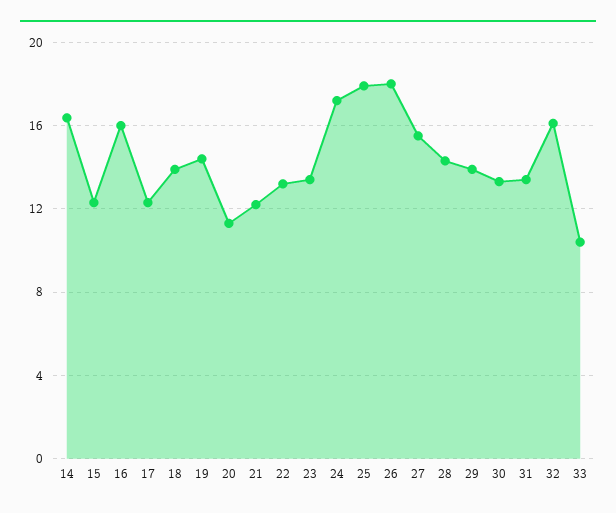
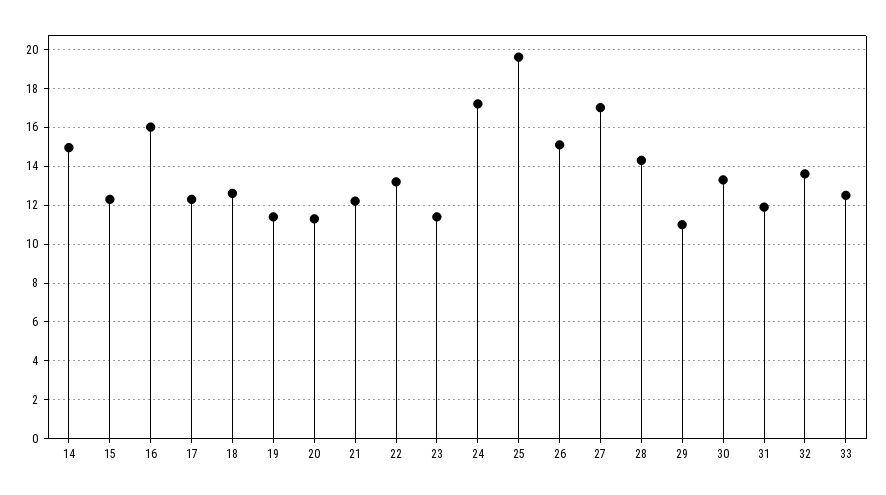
14: 16.5 -> 15
18: 14 -> 12.5
19: 14.5 -> 11.5
23: 13.5 -> 11.5
25: 18 -> 19.5
26: 18 -> 15
27: 15.5 -> 17
29: 14 -> 11
31: 13.5 -> 12
32: 16 -> 13.5
33: 10.5 -> 12.5

